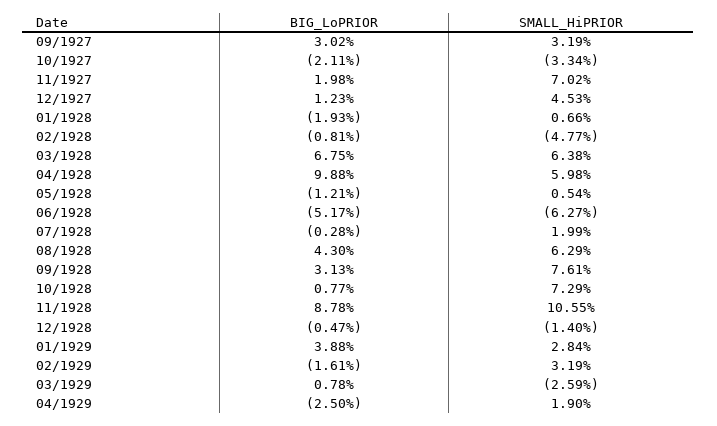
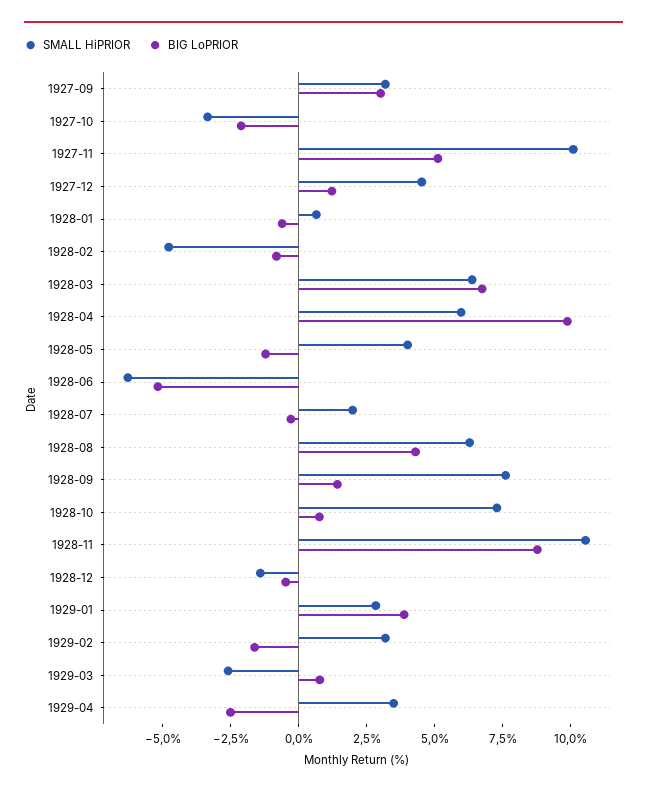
BIG_LoPRIOR, 11/1927: 1.98 -> 5
SMALL_HiPRIOR, 11/1927: 7.02 -> 10
BIG_LoPRIOR, 01/1928: -1.93 -> -0.5
SMALL_HiPRIOR, 05/1928: 0.54 -> 4
BIG_LoPRIOR, 09/1928: 3.13 -> 1.5
SMALL_HiPRIOR, 04/1929: 1.9 -> 3.5

